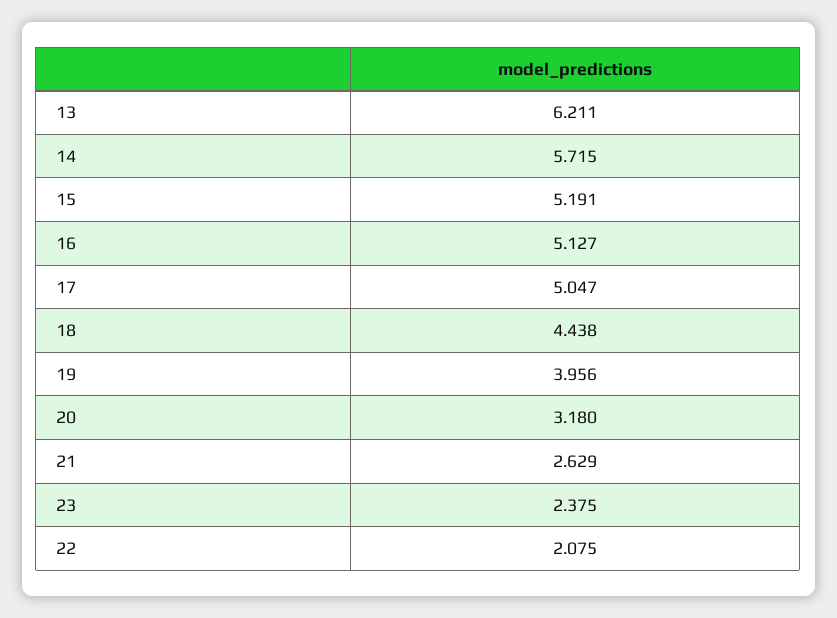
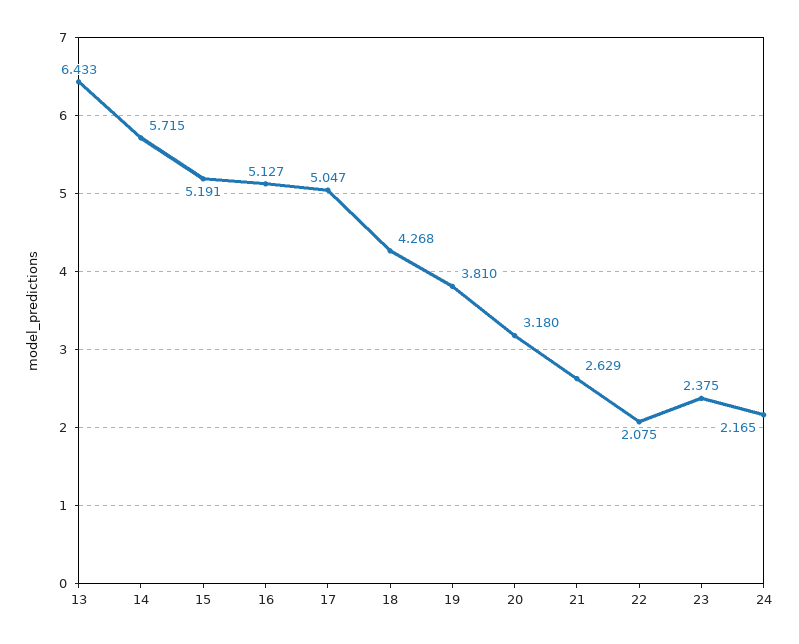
13: 6.211 -> 6.433
18: 4.438 -> 4.268
19: 3.956 -> 3.81
24: none -> 2.165

